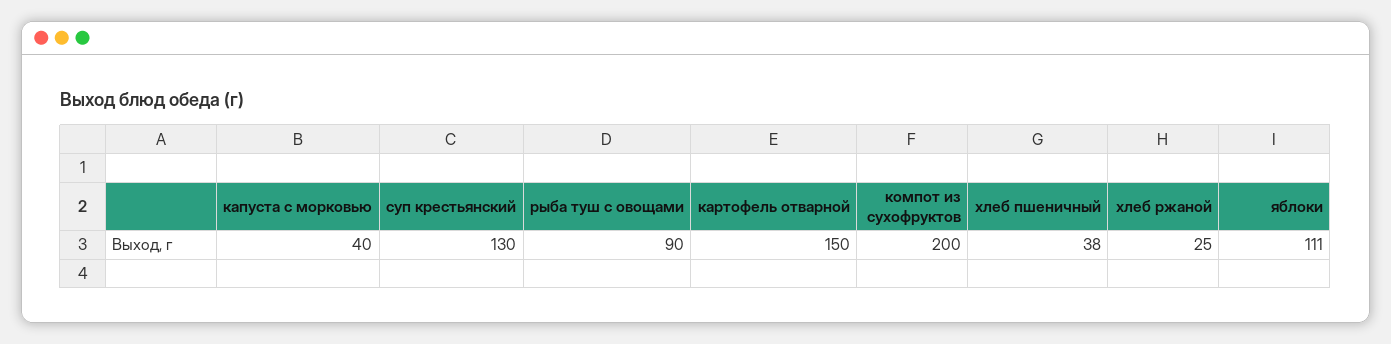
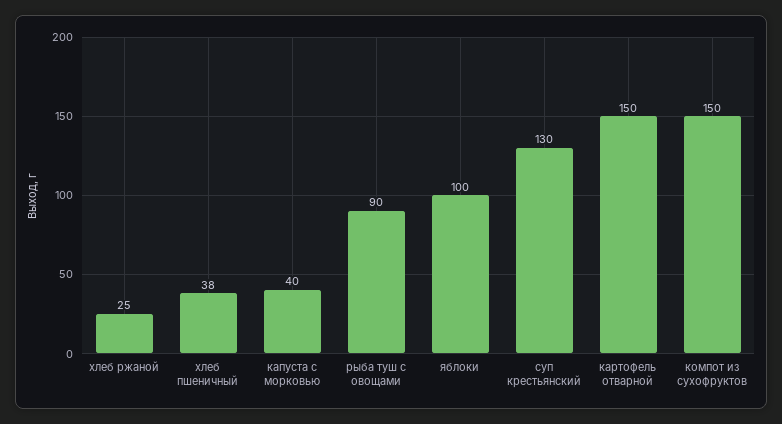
компот из сухофруктов: 200 -> 150
яблоки: 111 -> 100

